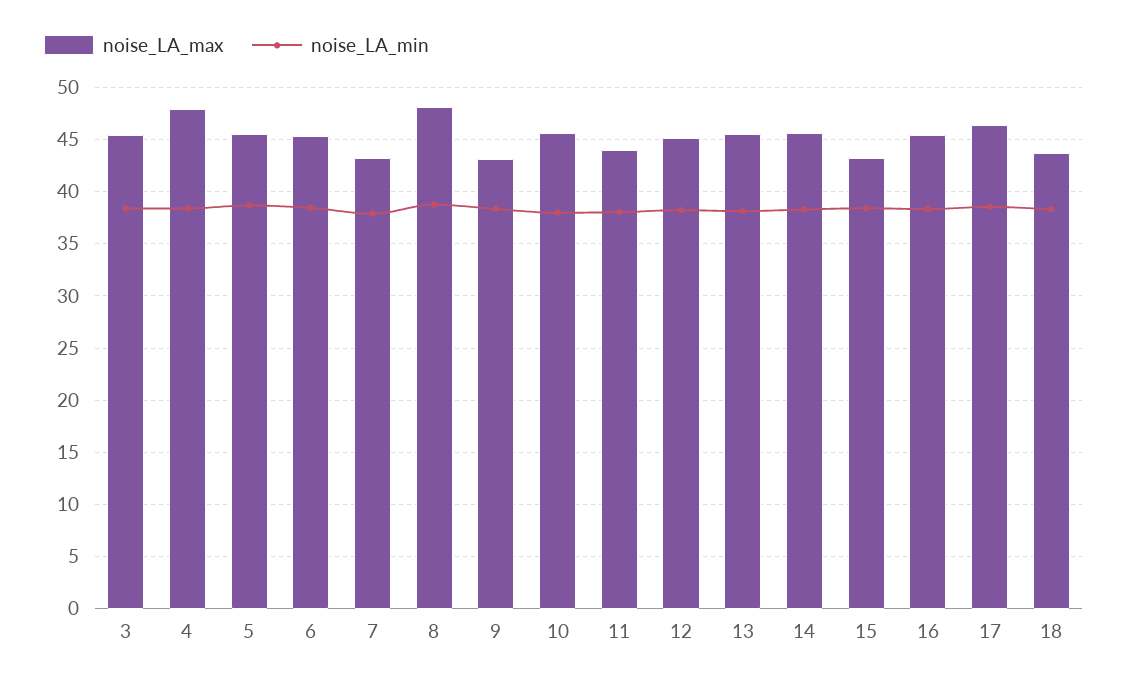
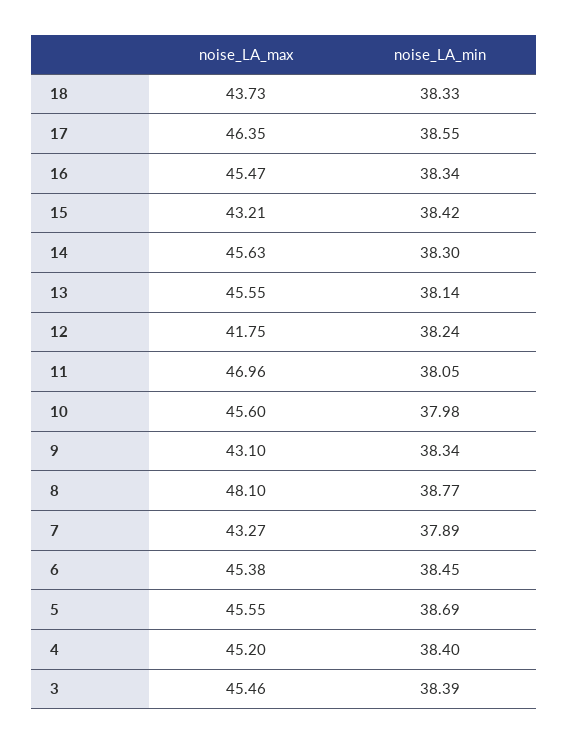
noise_LA_max, 4: 48 -> 45.2
noise_LA_max, 11: 44 -> 46.96
noise_LA_max, 12: 45 -> 41.75

